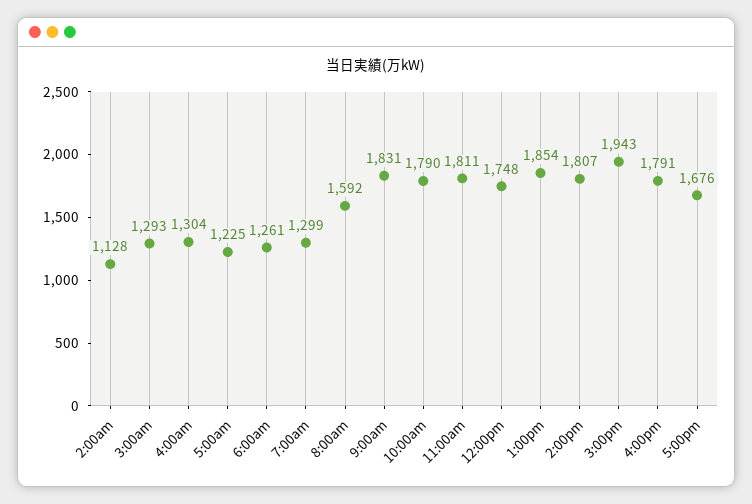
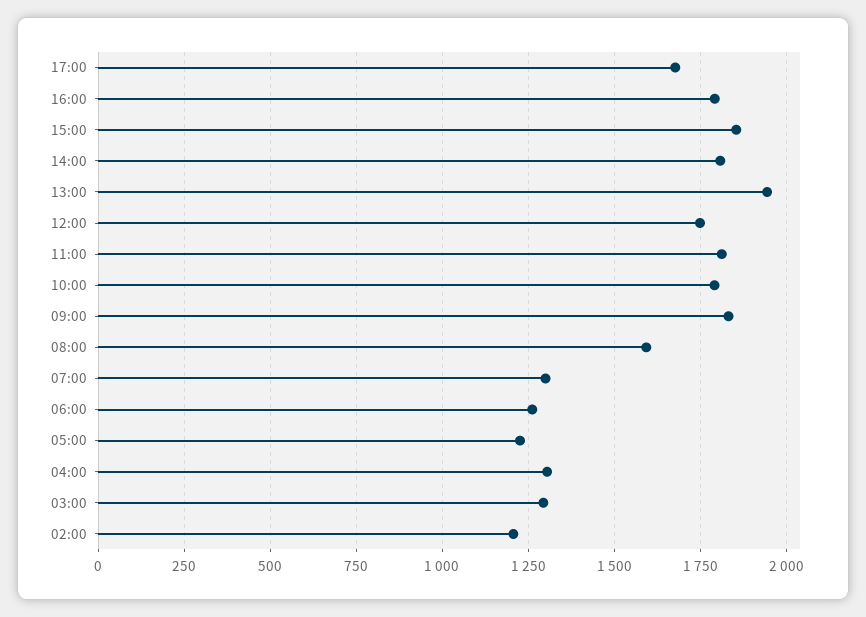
2:00am: 1128 -> 1200
1:00pm: 1854 -> 1950
3:00pm: 1943 -> 1850

